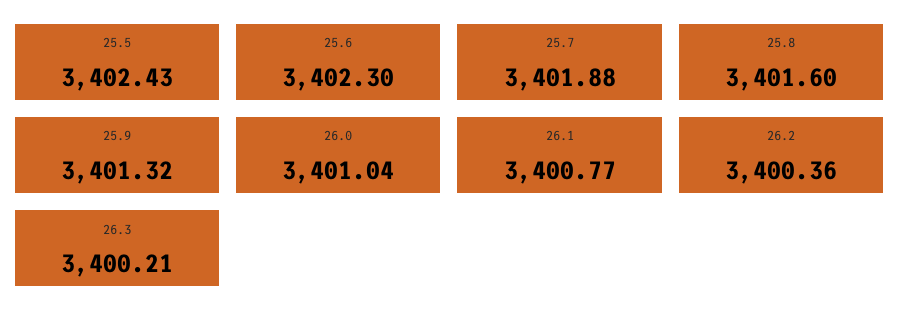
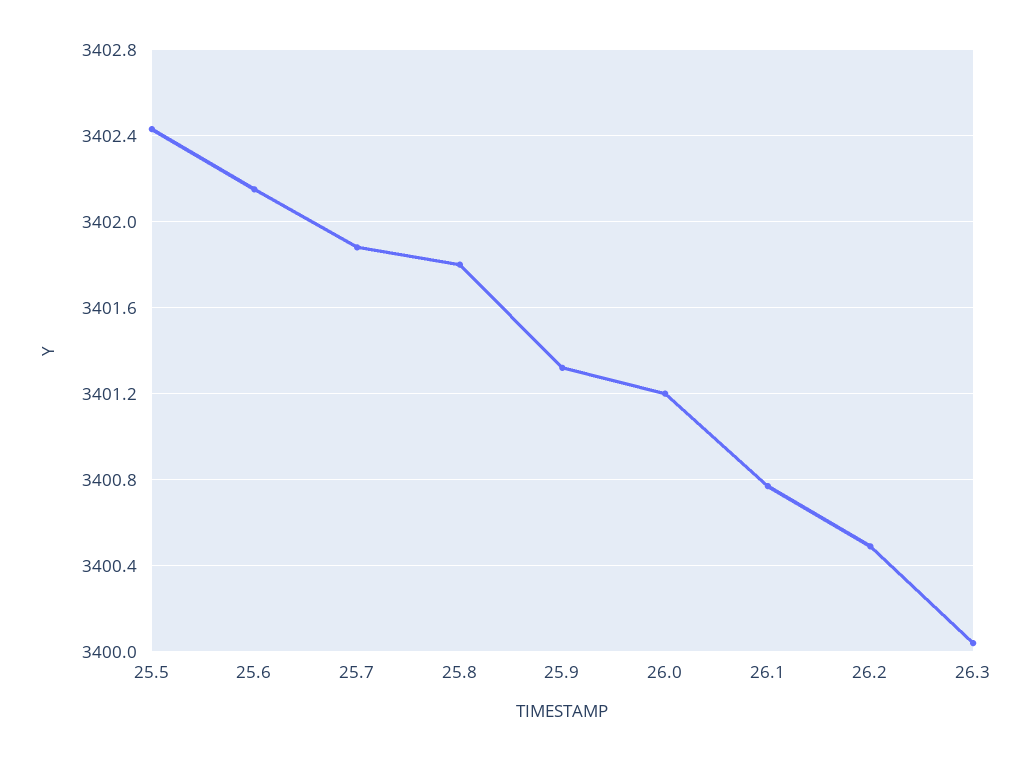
25.6: 3402.3 -> 3402.15
25.8: 3401.6 -> 3401.8
26.0: 3401.04 -> 3401.2
26.2: 3400.36 -> 3400.5
26.3: 3400.21 -> 3400.05

